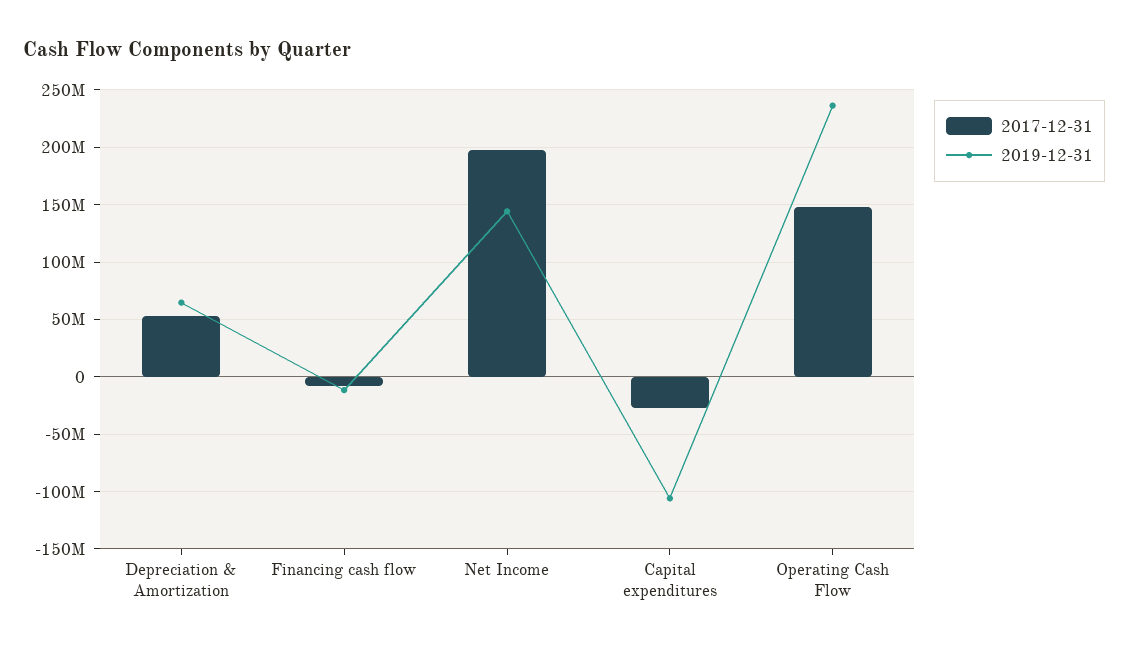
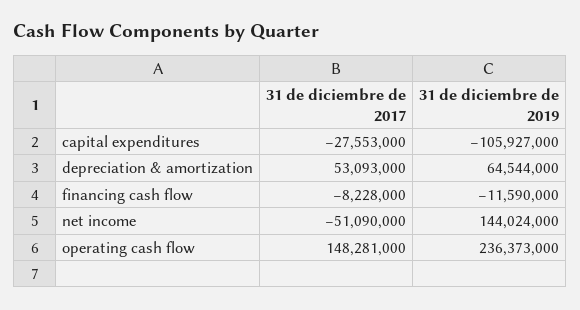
2017-12-31, Net Income: 200000000 -> -51090000

